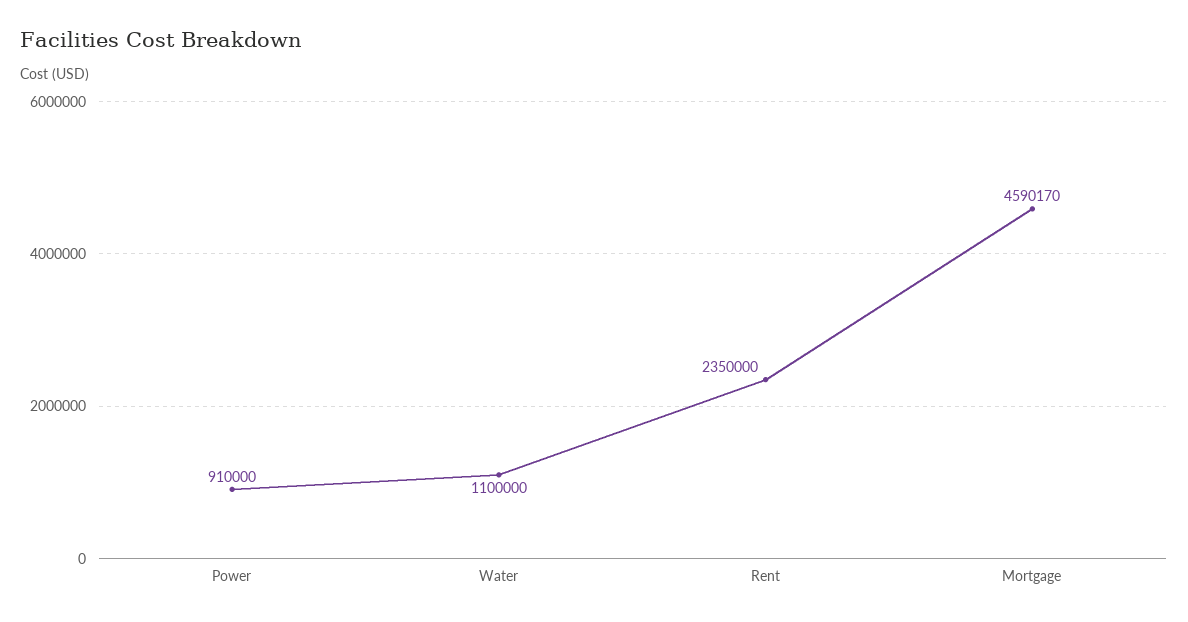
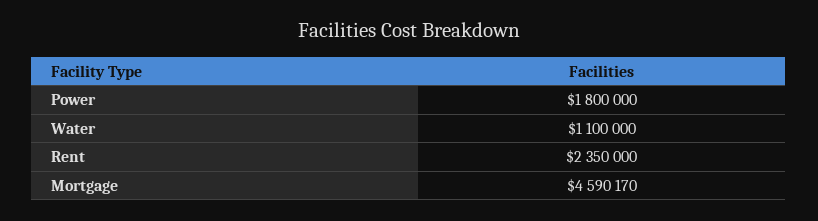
Power: 910000 -> 1800000

